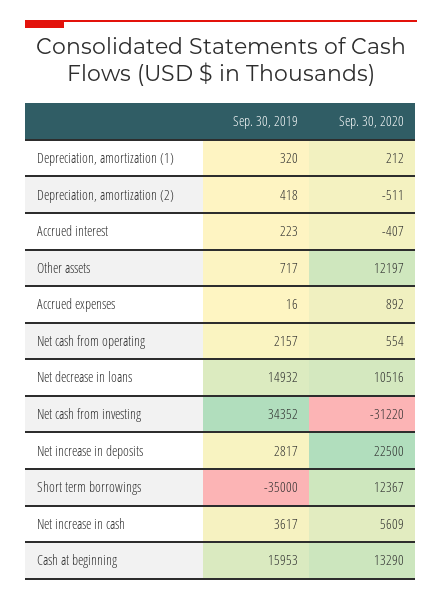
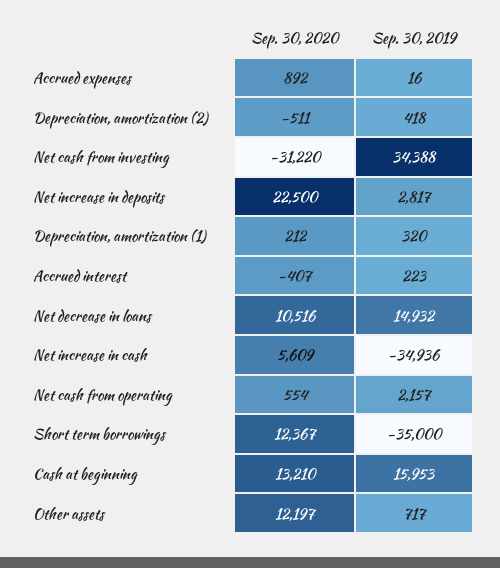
Sep. 30, 2019, Net cash from investing: 34352 -> 34388
Sep. 30, 2019, Net increase in cash: 3617 -> -34936
Sep. 30, 2020, Cash at beginning: 13290 -> 13210

